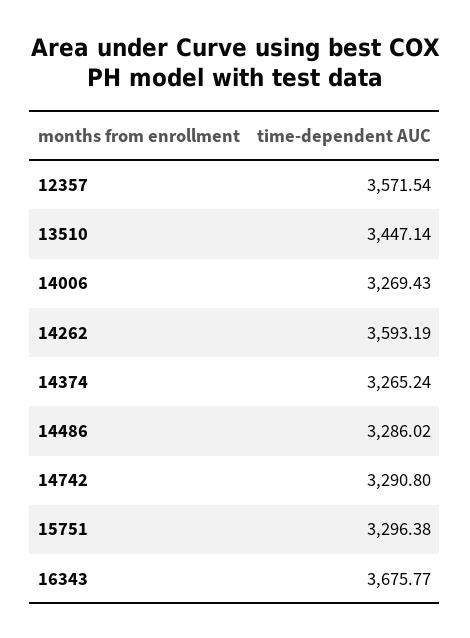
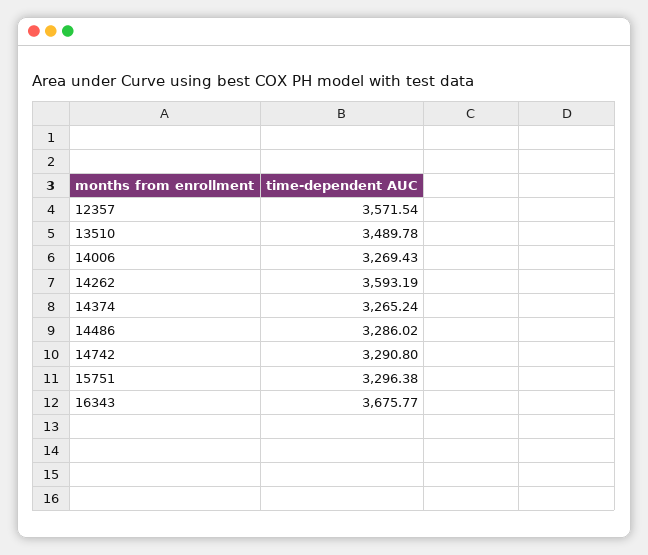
13510: 3447.14 -> 3489.78

